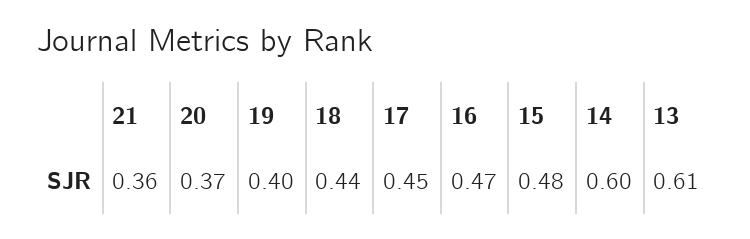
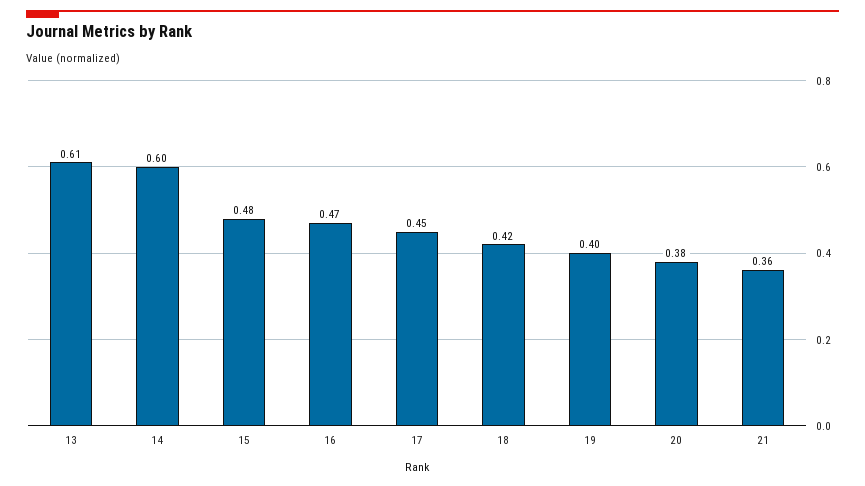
20: 0.37 -> 0.38
18: 0.44 -> 0.42

